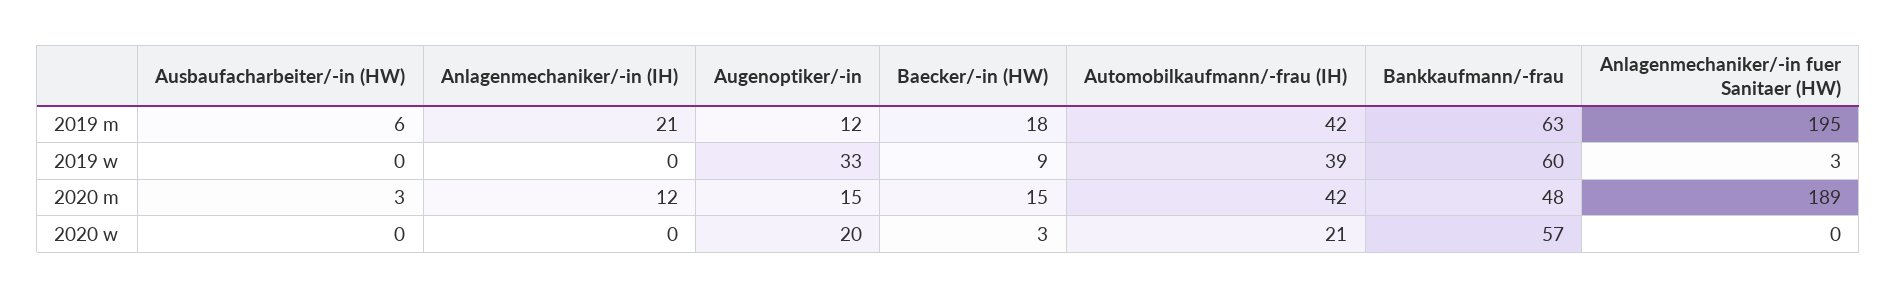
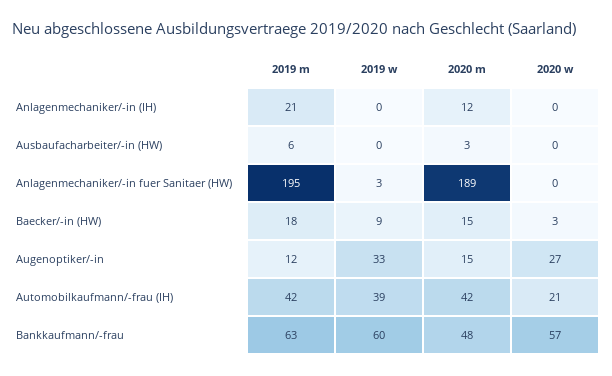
Augenoptiker/-in, 2020 w: 20 -> 27

